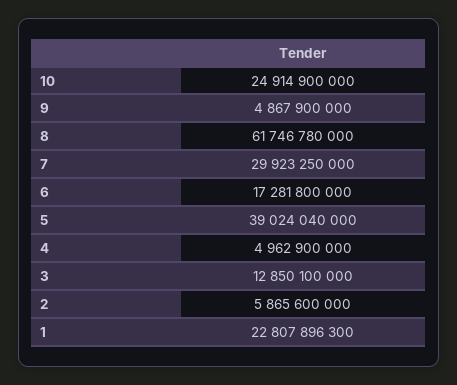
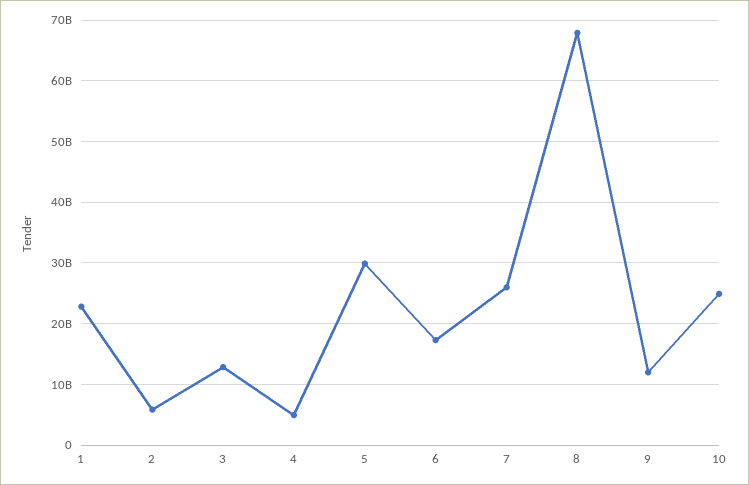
9: 4867900000 -> 12000000000
8: 61746780000 -> 68000000000
7: 29923250000 -> 26000000000
5: 39024040000 -> 30000000000

